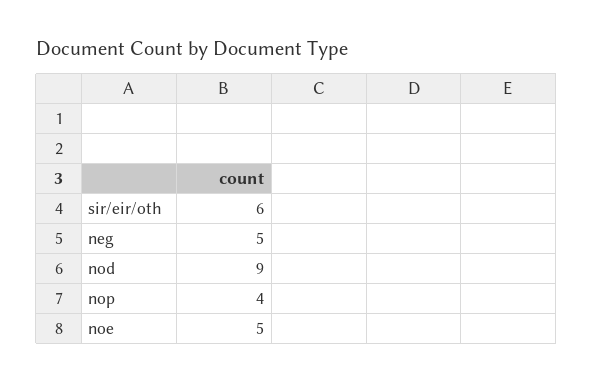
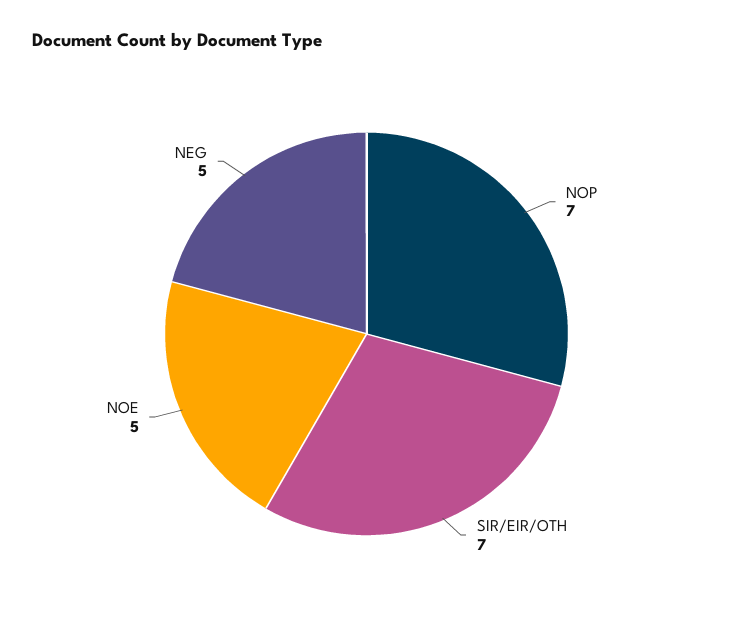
sir/eir/oth: 6 -> 7
nod: 9 -> none
nop: 4 -> 7

